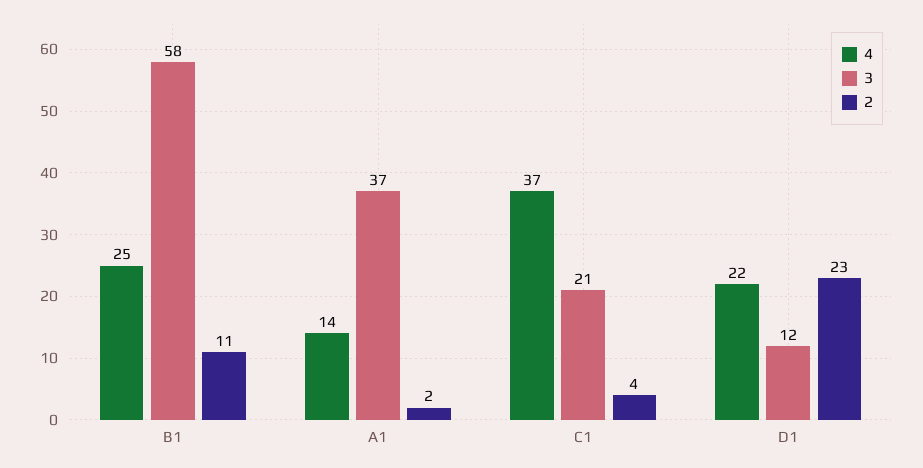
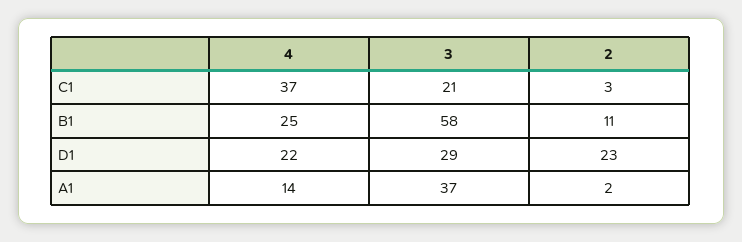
2, C1: 4 -> 3
3, D1: 12 -> 29

